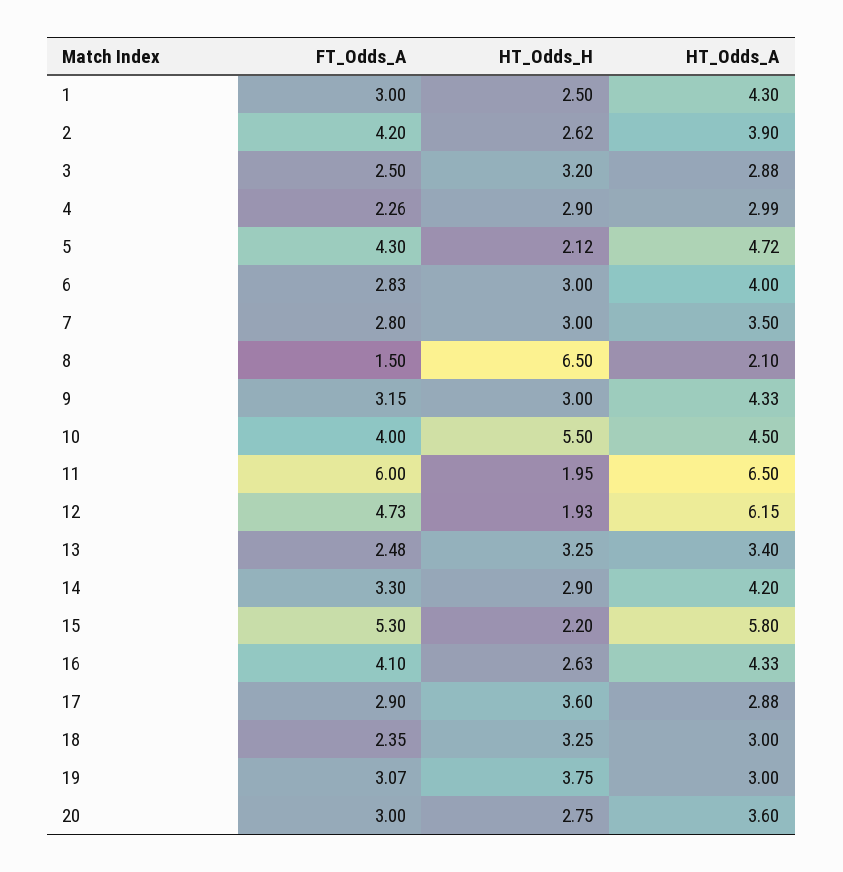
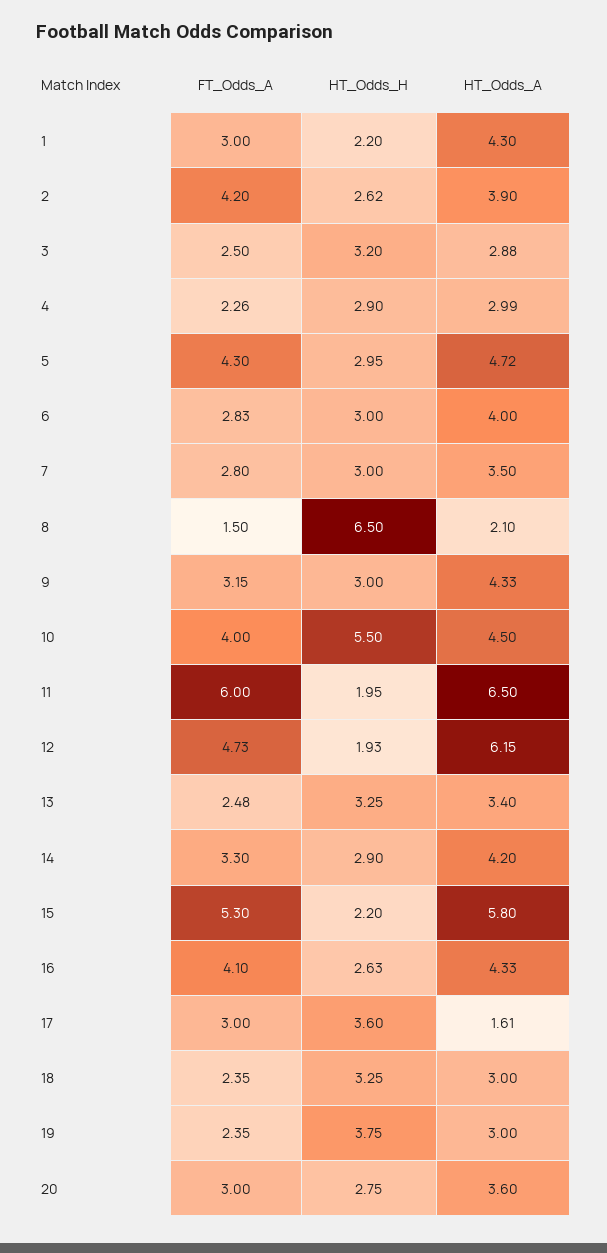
HT_Odds_H, 1: 2.5 -> 2.2
HT_Odds_H, 5: 2.12 -> 2.95
FT_Odds_A, 17: 2.9 -> 3
HT_Odds_A, 17: 2.88 -> 1.61
FT_Odds_A, 19: 3.07 -> 2.35

